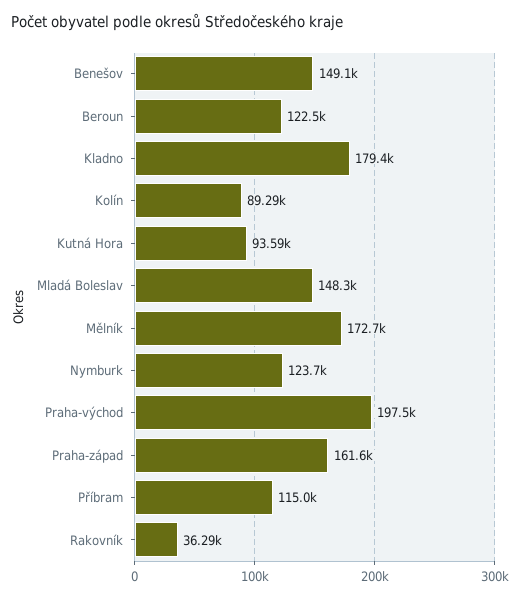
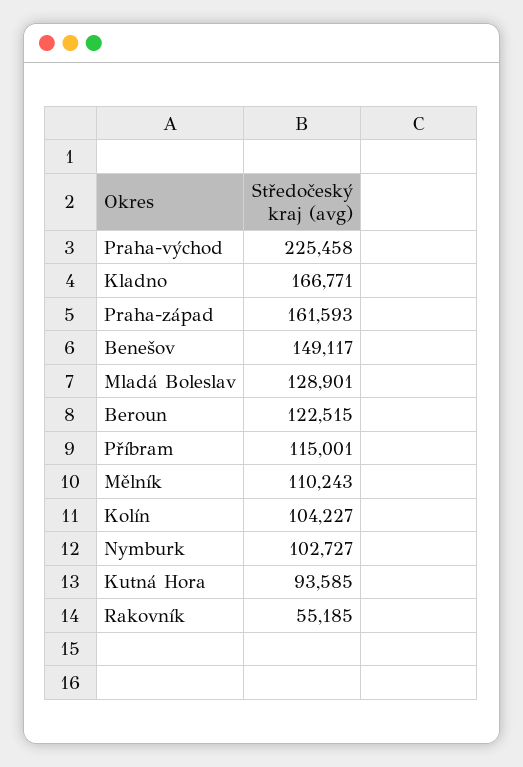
Kladno: 179400 -> 166771
Kolín: 89290 -> 104227
Mladá Boleslav: 148300 -> 128901
Mělník: 172700 -> 110243
Nymburk: 123700 -> 102727
Praha-východ: 197500 -> 225458
Rakovník: 36290 -> 55185

